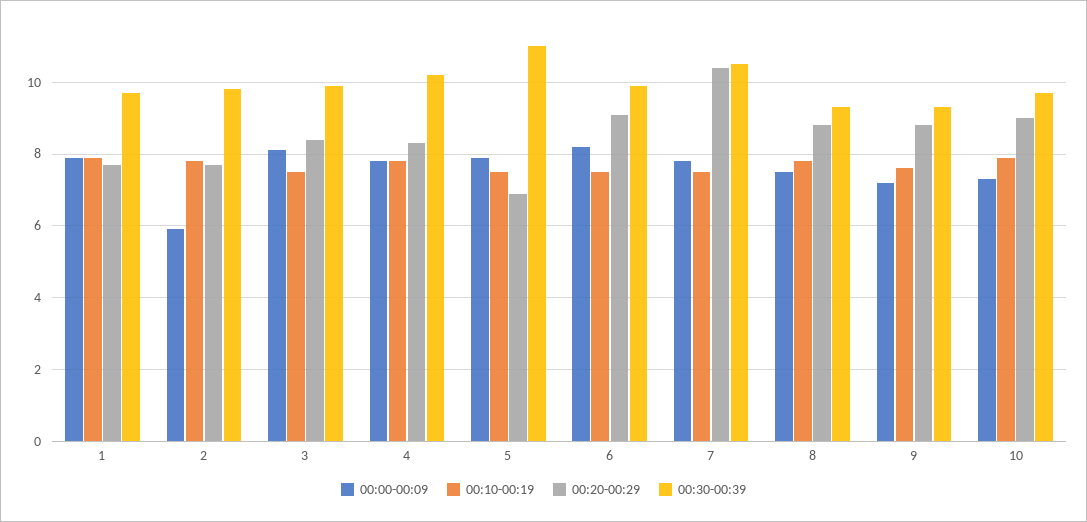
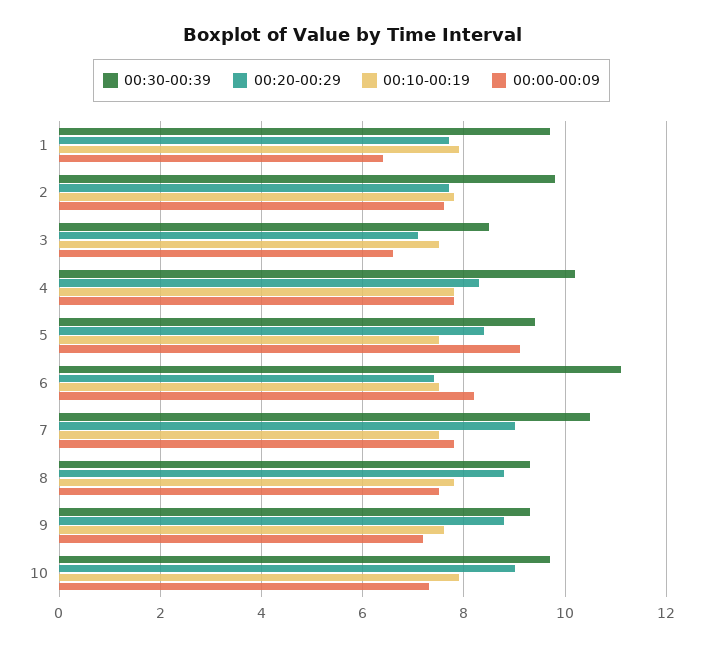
00:00-00:09, 1: 8 -> 6.5
00:00-00:09, 2: 6 -> 7.5
00:00-00:09, 3: 8 -> 6.5
00:20-00:29, 3: 8.5 -> 7
00:30-00:39, 3: 10 -> 8.5
00:00-00:09, 5: 8 -> 9
00:20-00:29, 5: 7 -> 8.5
00:30-00:39, 5: 11 -> 9.5
00:20-00:29, 6: 9 -> 7.5
00:30-00:39, 6: 10 -> 11
00:20-00:29, 7: 10.5 -> 9

